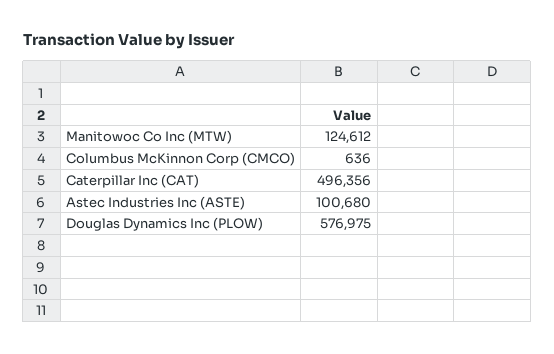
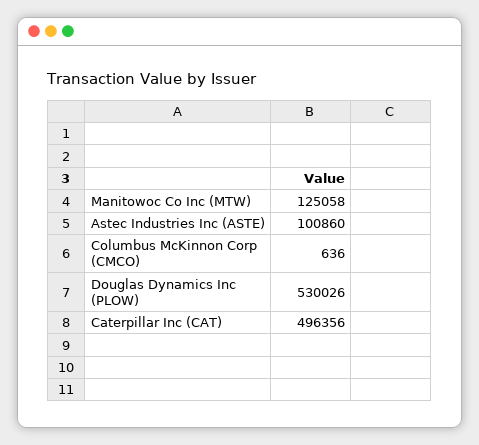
Manitowoc Co Inc (MTW): 124612 -> 125058
Astec Industries Inc (ASTE): 100680 -> 100860
Douglas Dynamics Inc (PLOW): 576975 -> 530026

